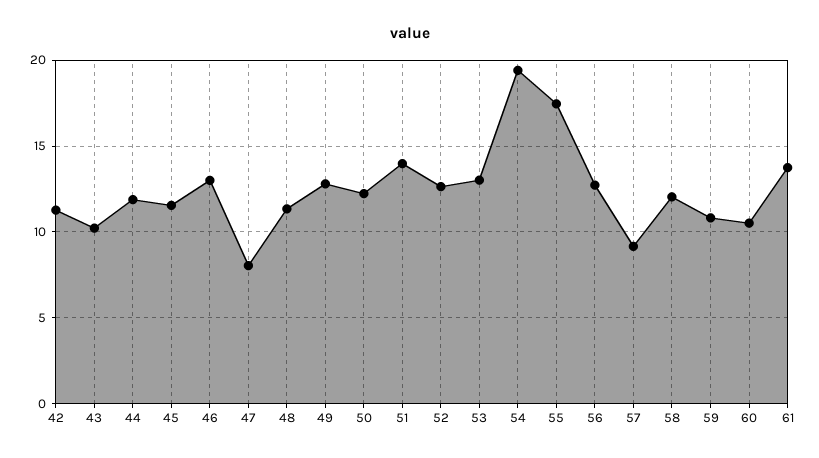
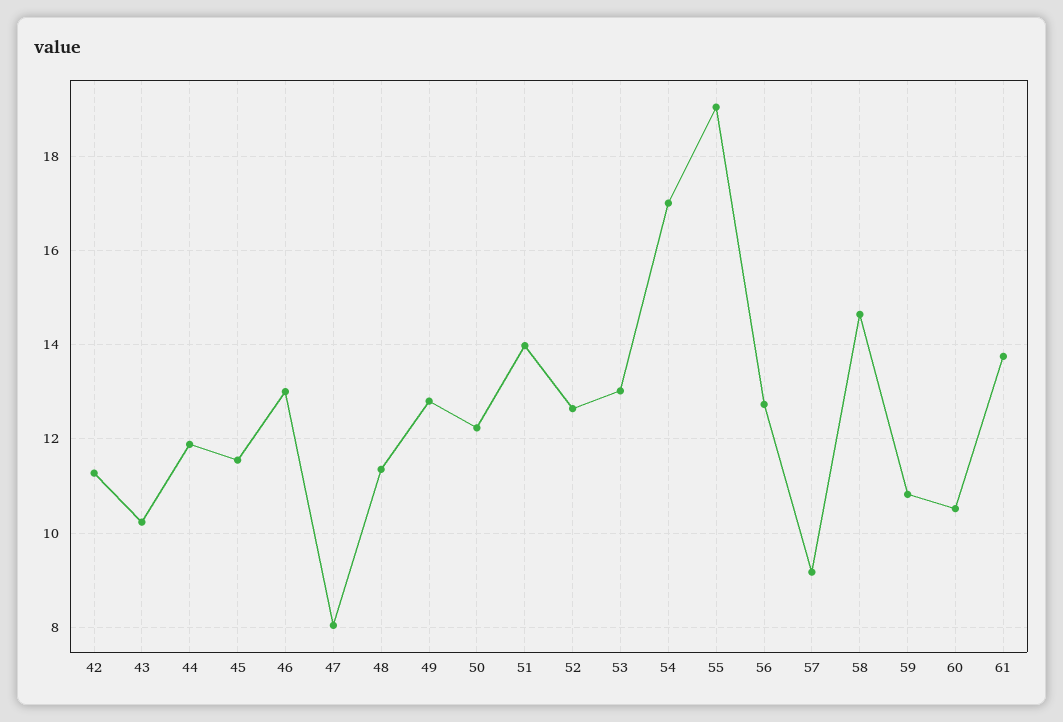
54: 19.5 -> 17
55: 17.5 -> 19
58: 12 -> 14.6

